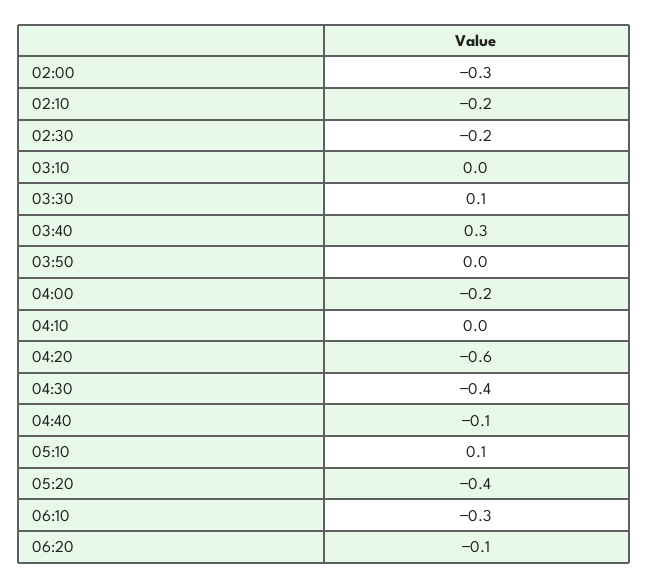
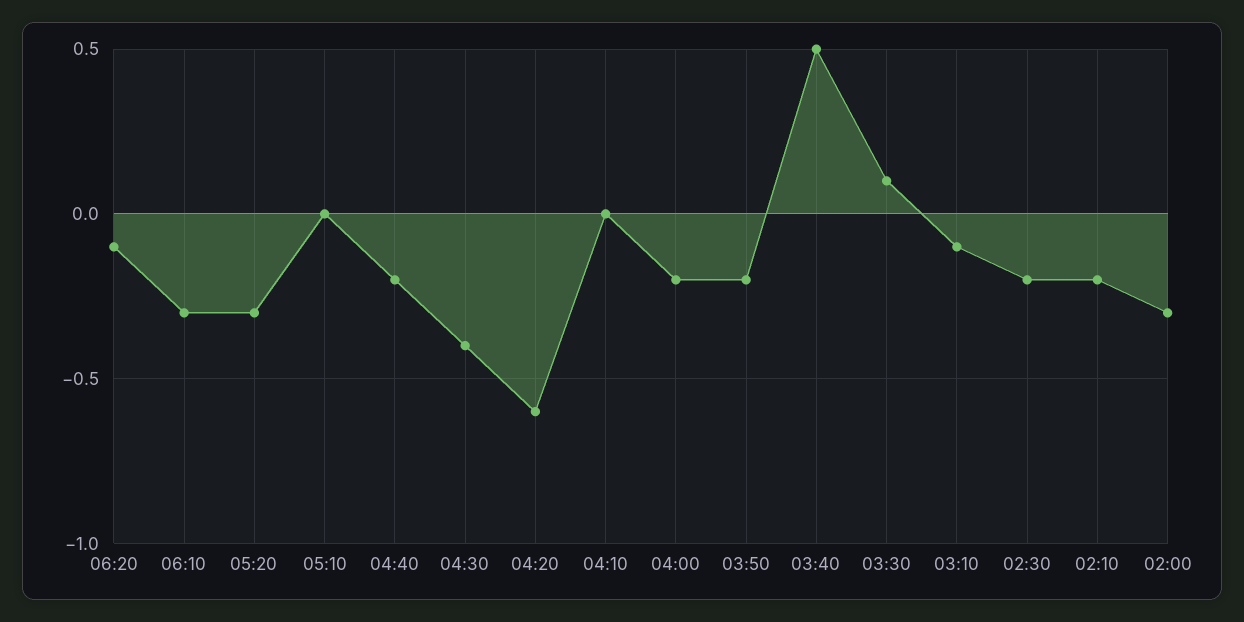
03:10: 0 -> -0.1
03:40: 0.3 -> 0.5
03:50: 0 -> -0.2
04:40: -0.1 -> -0.2
05:10: 0.1 -> 0
05:20: -0.4 -> -0.3

